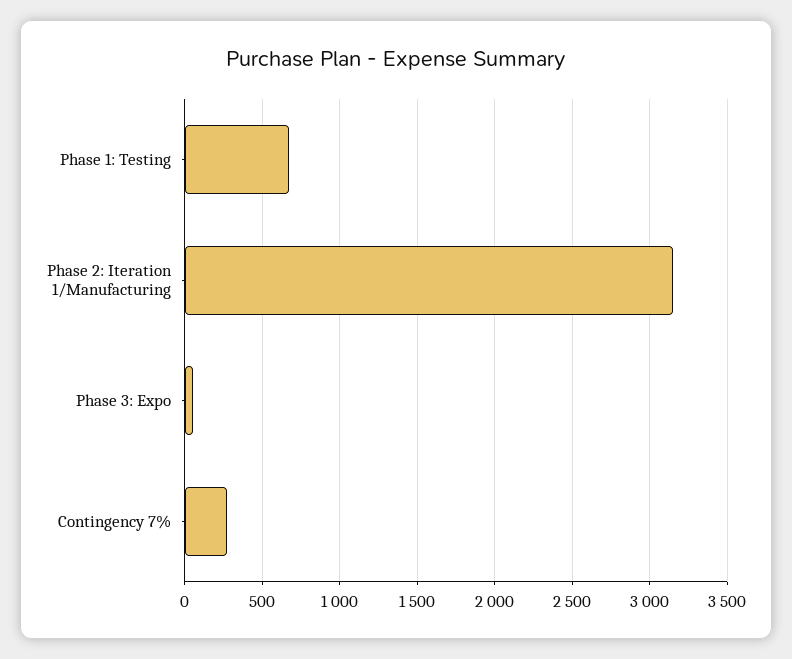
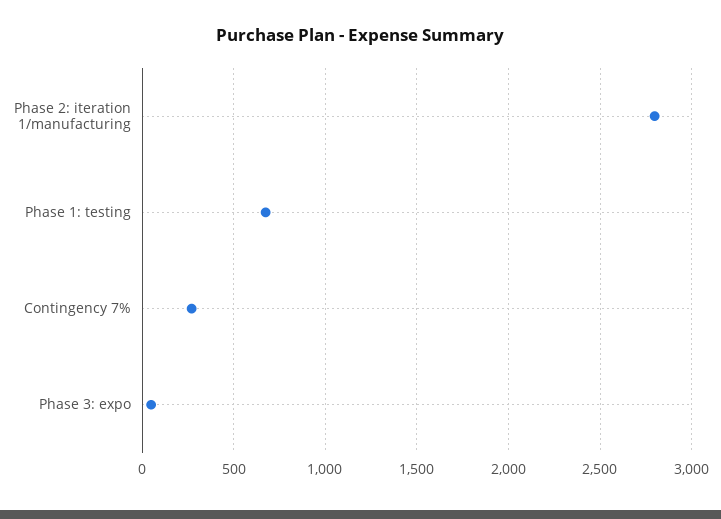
Phase 2: Iteration 1/Manufacturing: 3150 -> 2800

